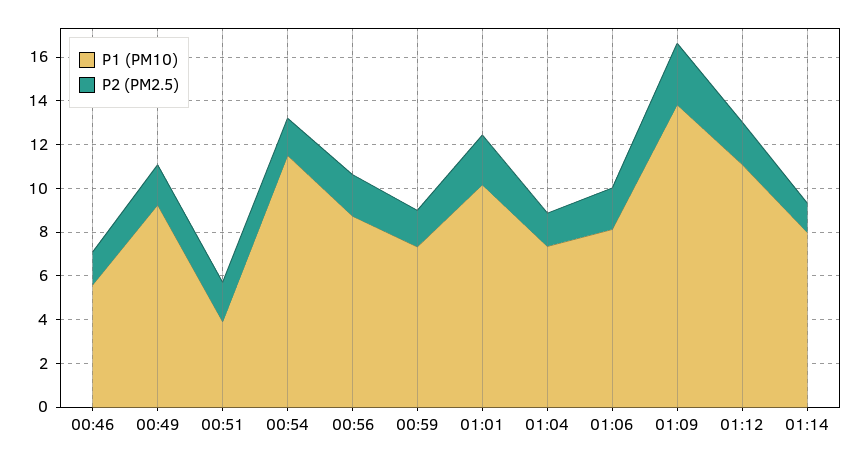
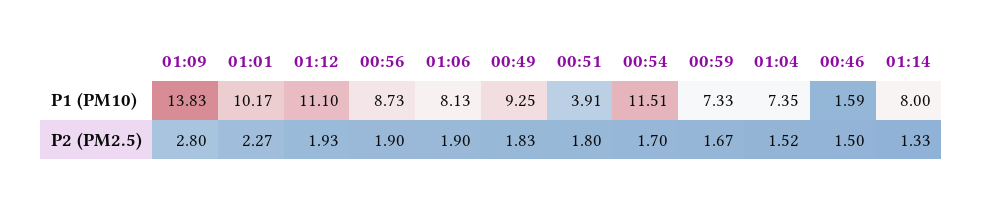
P1 (PM10), 00:46: 5.5 -> 1.59

